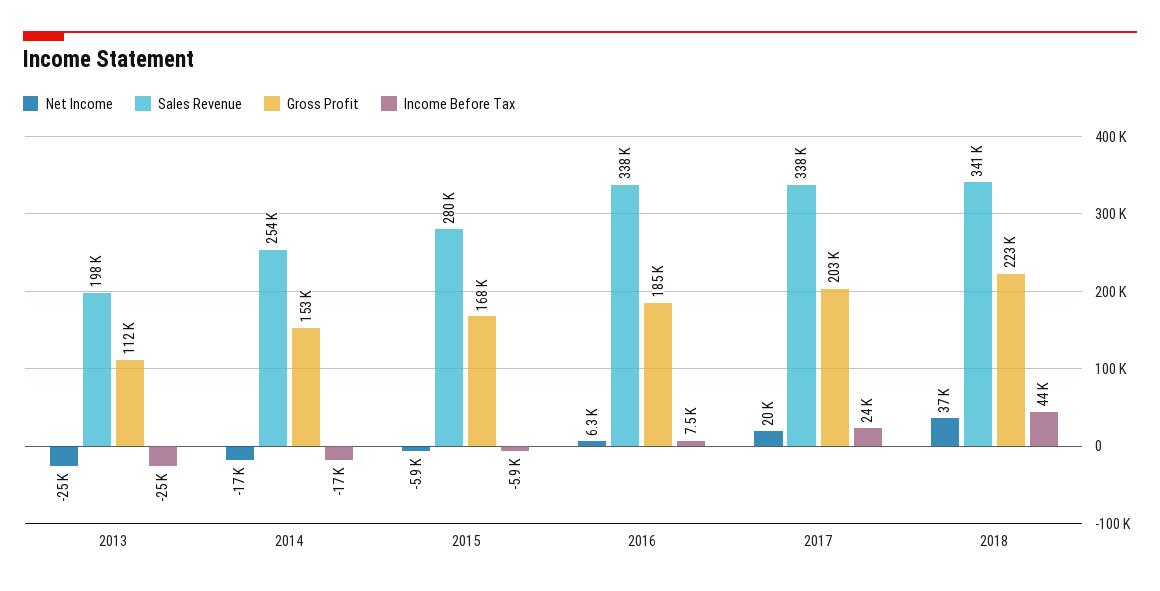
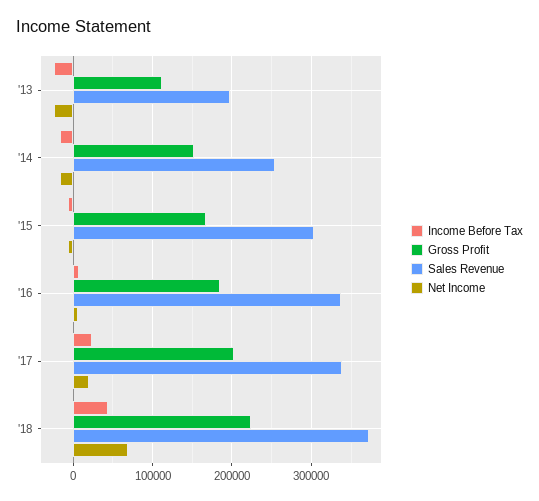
Sales Revenue, 2015: 280000 -> 300000
Net Income, 2018: 37000 -> 70000
Sales Revenue, 2018: 341000 -> 370000

